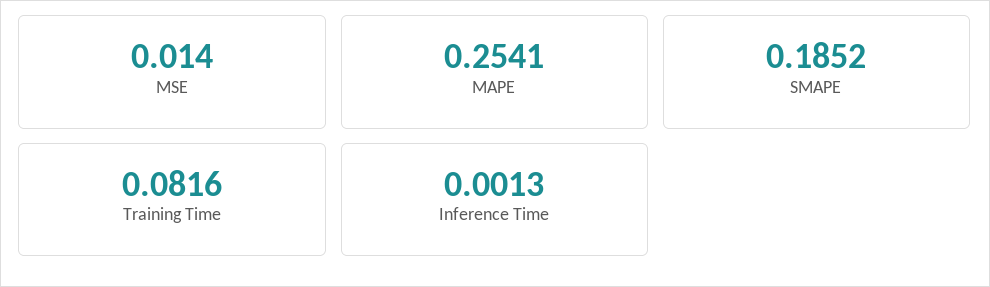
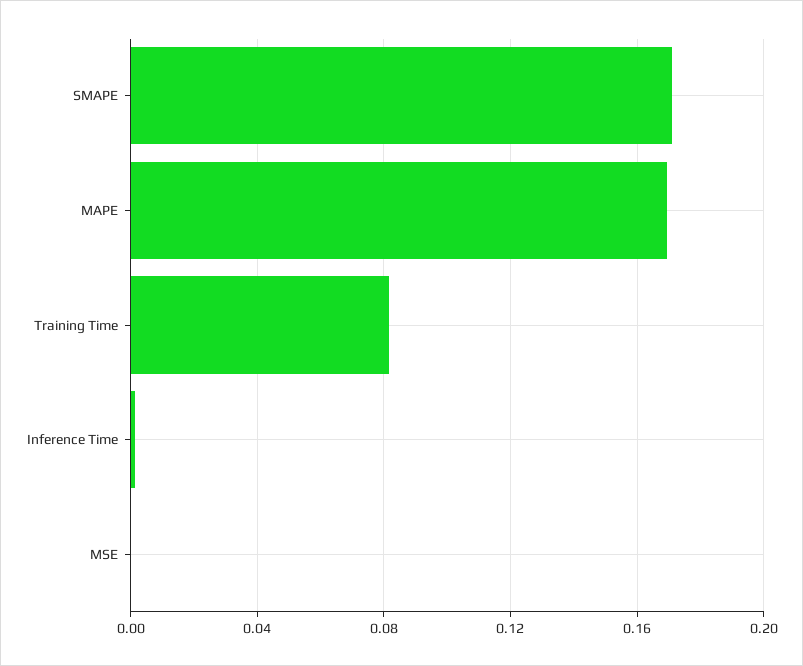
MSE: 0.014 -> 0
MAPE: 0.2541 -> 0.17
SMAPE: 0.1852 -> 0.17

